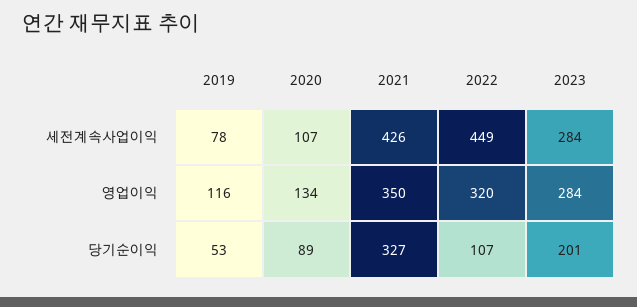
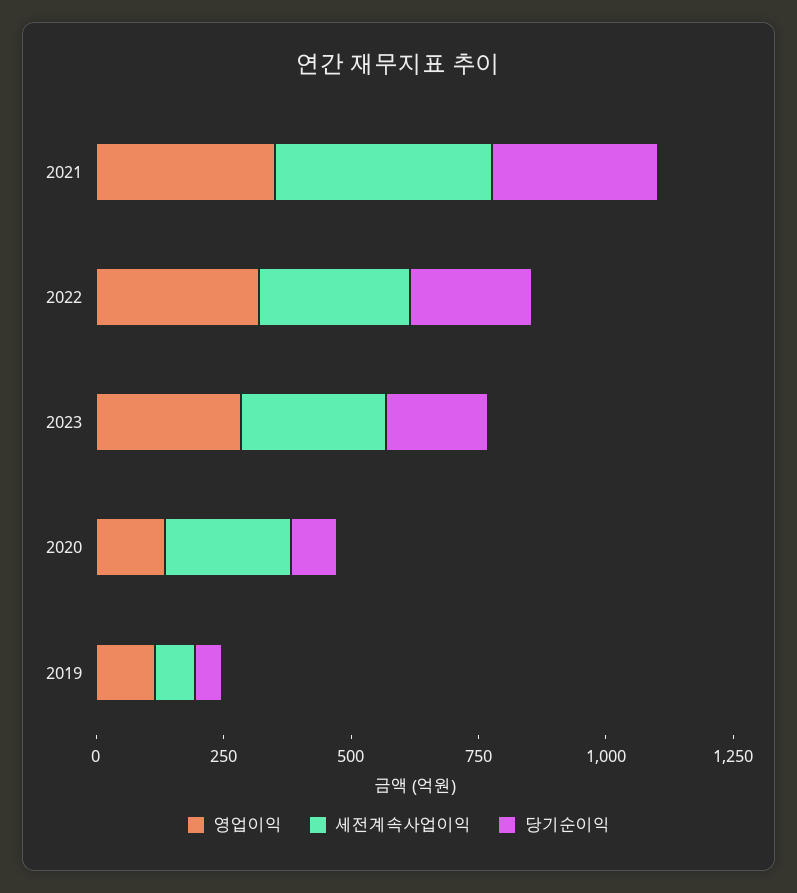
세전계속사업이익, 2020: 107 -> 250
세전계속사업이익, 2022: 449 -> 300
당기순이익, 2022: 107 -> 250

